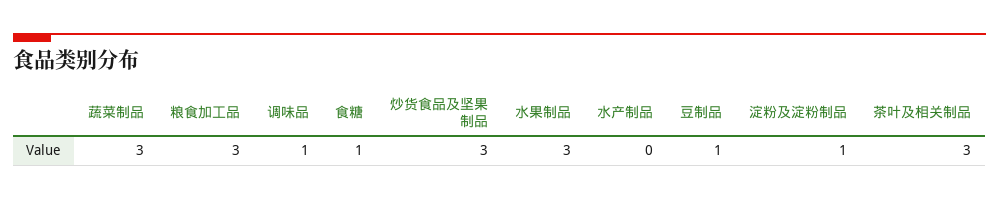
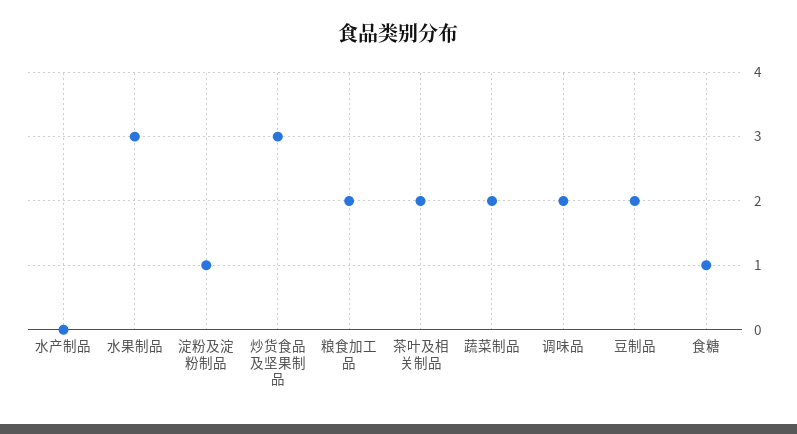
蔬菜制品: 3 -> 2
粮食加工品: 3 -> 2
调味品: 1 -> 2
豆制品: 1 -> 2
茶叶及相关制品: 3 -> 2

